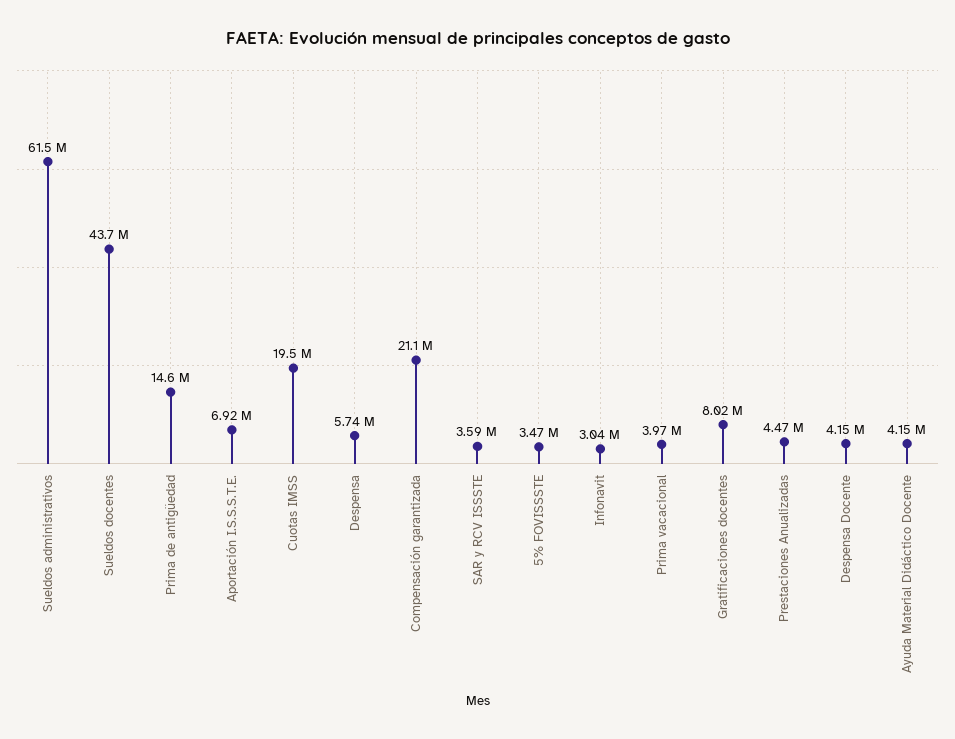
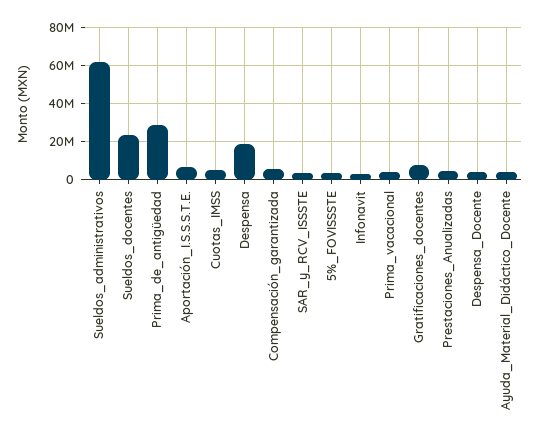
Sueldos docentes: 43700000 -> 25000000
Prima de antigüedad: 14600000 -> 30000000
Cuotas IMSS: 19500000 -> 5000000
Despensa: 5740000 -> 20000000
Compensación garantizada: 21100000 -> 5000000

